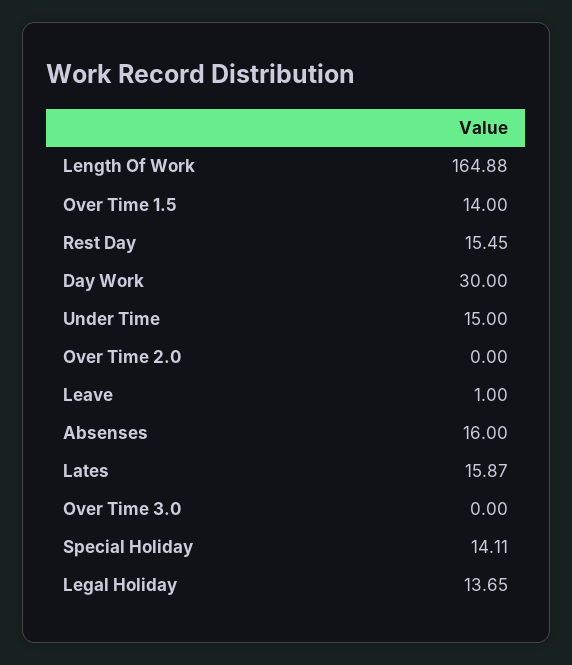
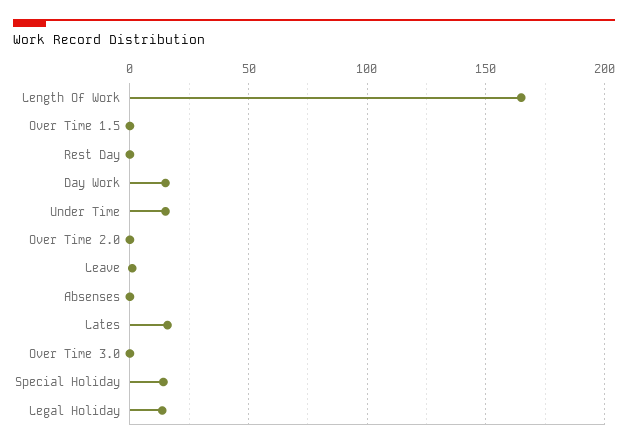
Over Time 1.5: 14 -> 0
Rest Day: 15.45 -> 0
Day Work: 30 -> 15
Absenses: 16 -> 0

